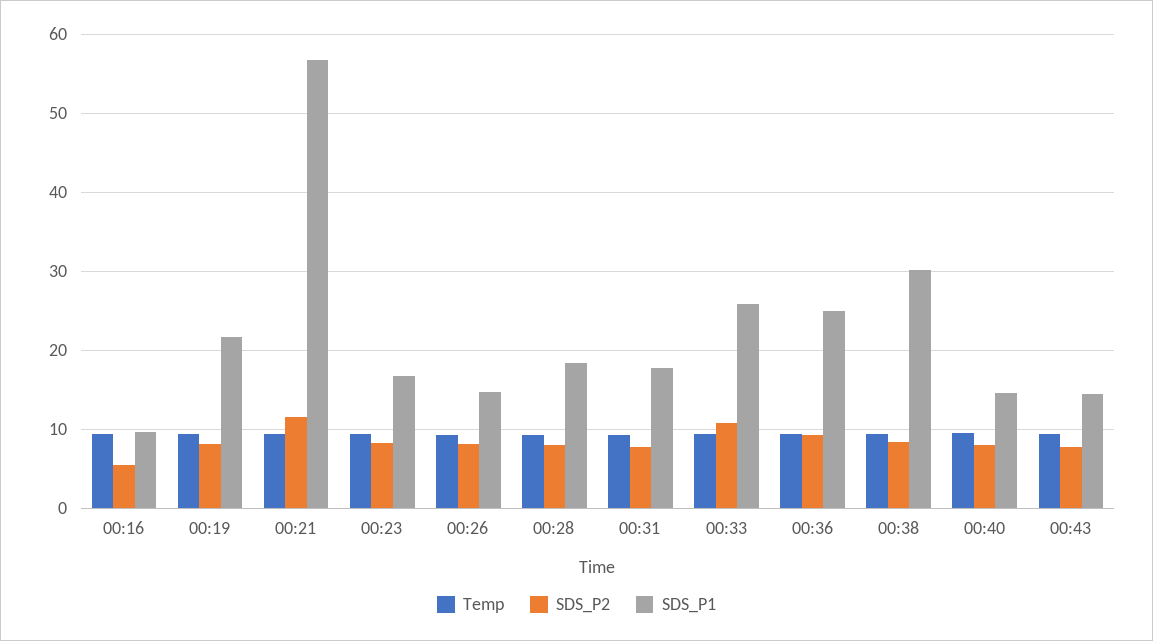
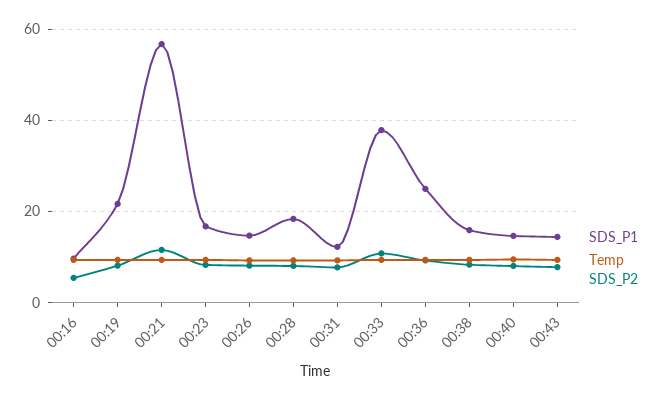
SDS_P1, 00:31: 18 -> 12
SDS_P1, 00:33: 26 -> 38
SDS_P1, 00:38: 30 -> 16

